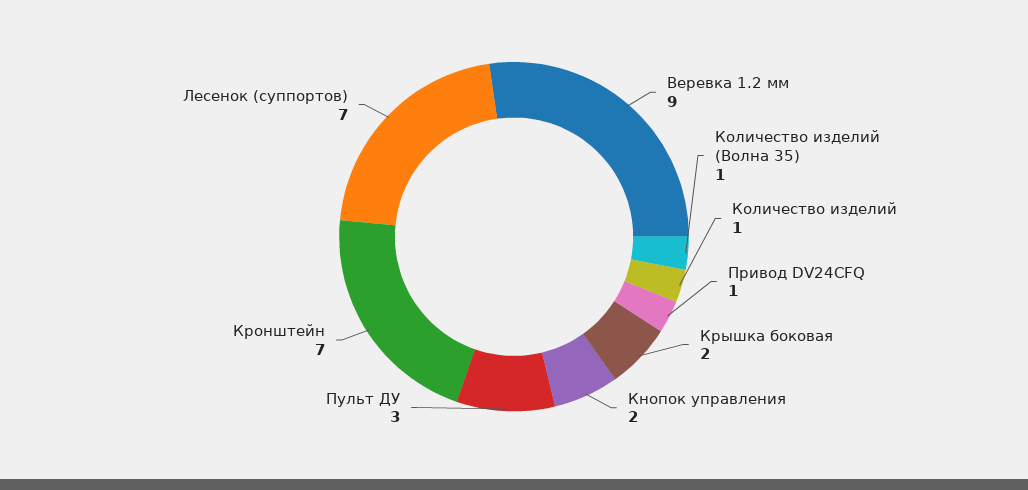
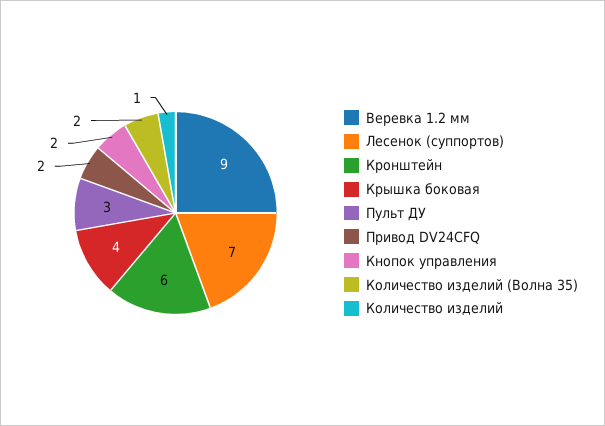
Количество изделий (Волна 35): 1 -> 2
Привод DV24CFQ: 1 -> 2
Крышка боковая: 2 -> 4
Кронштейн: 7 -> 6

